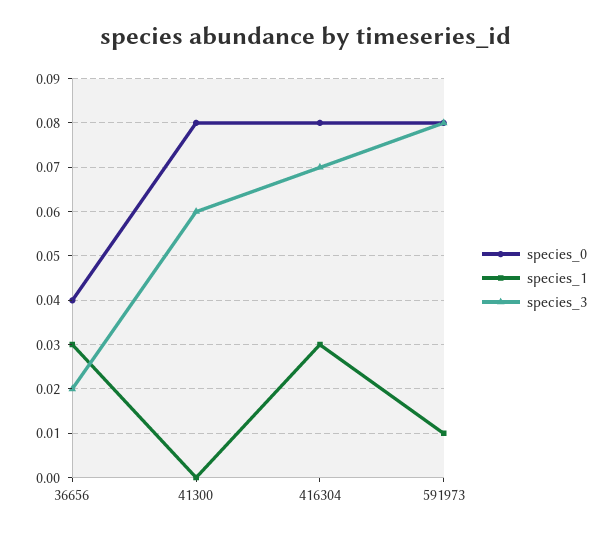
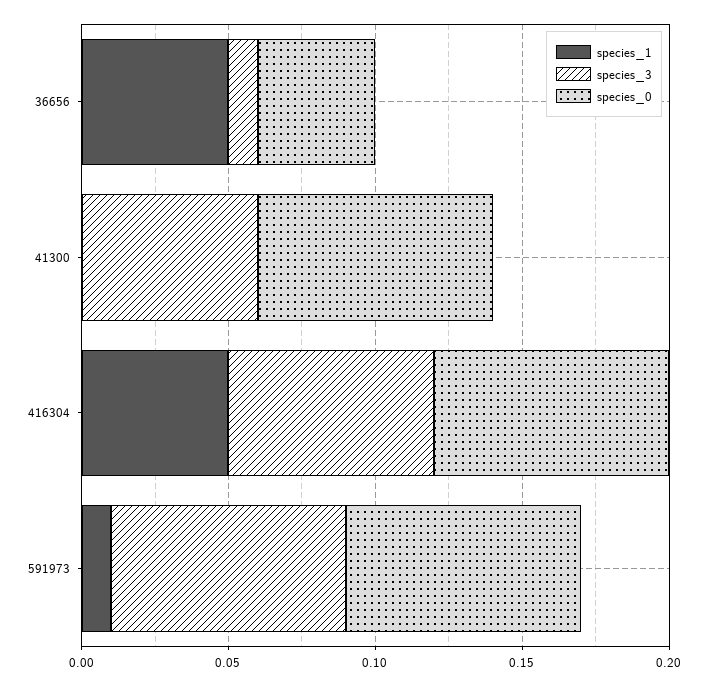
species_1, 36656: 0.03 -> 0.05
species_3, 36656: 0.02 -> 0.01
species_1, 416304: 0.03 -> 0.05

